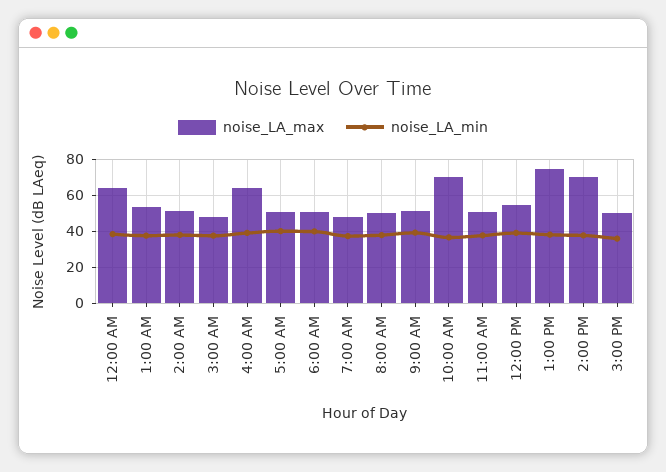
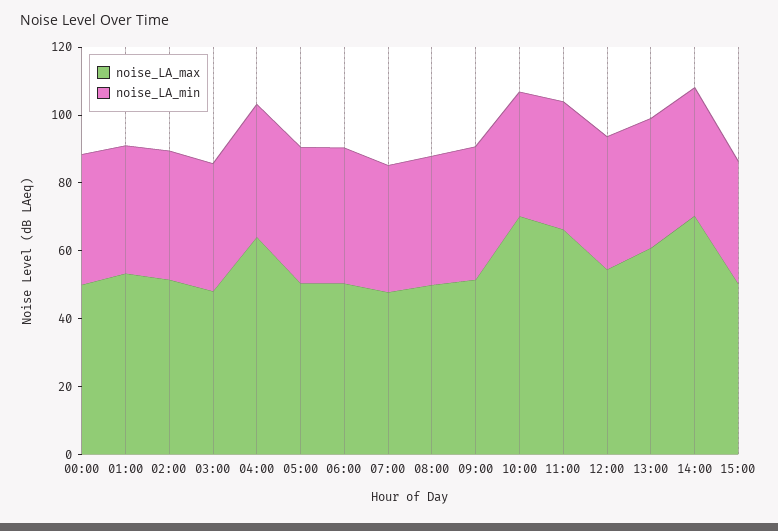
noise_LA_max, 12:00 AM: 65 -> 50
noise_LA_max, 11:00 AM: 50 -> 65
noise_LA_max, 1:00 PM: 75 -> 60

